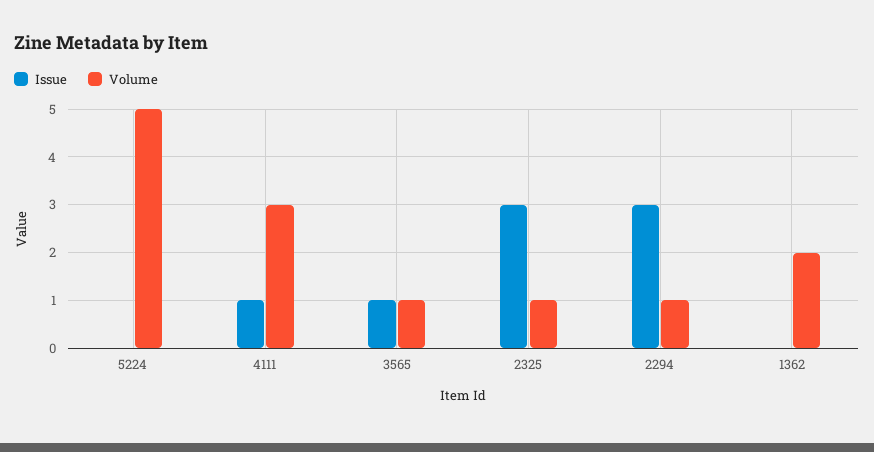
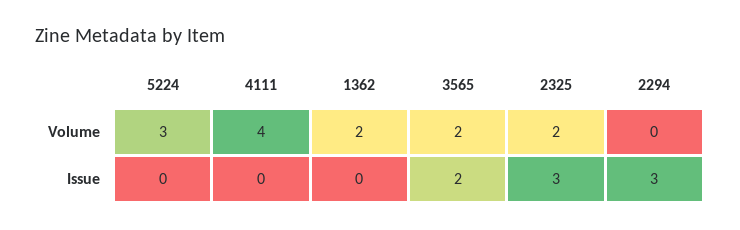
Volume, 5224: 5 -> 3
Issue, 4111: 1 -> 0
Volume, 4111: 3 -> 4
Issue, 3565: 1 -> 2
Volume, 3565: 1 -> 2
Volume, 2325: 1 -> 2
Volume, 2294: 1 -> 0

